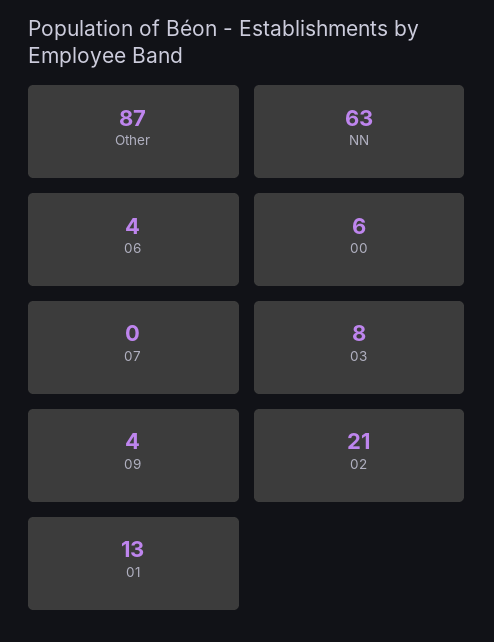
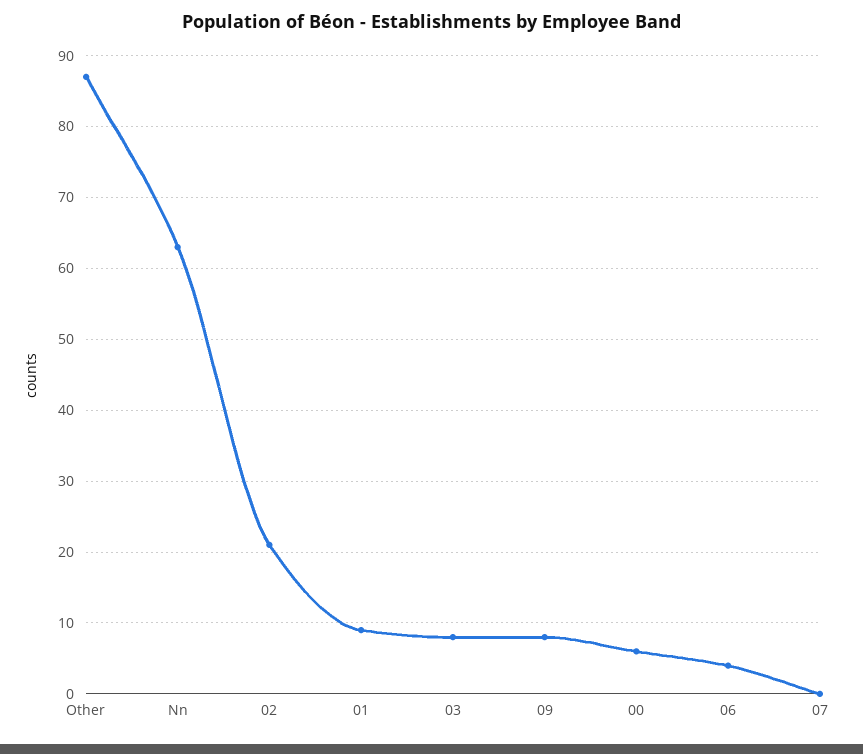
09: 4 -> 8
01: 13 -> 9

